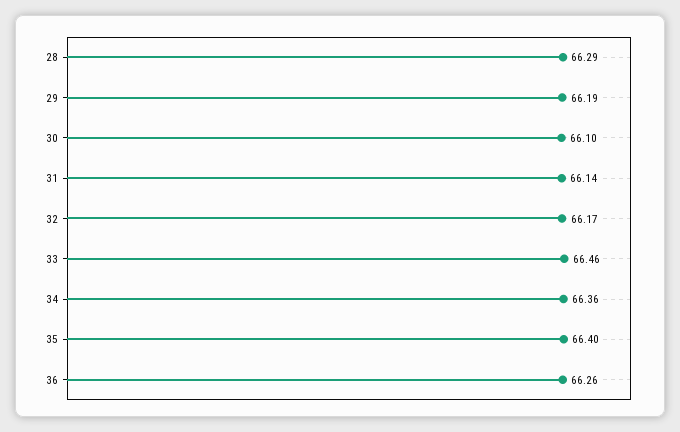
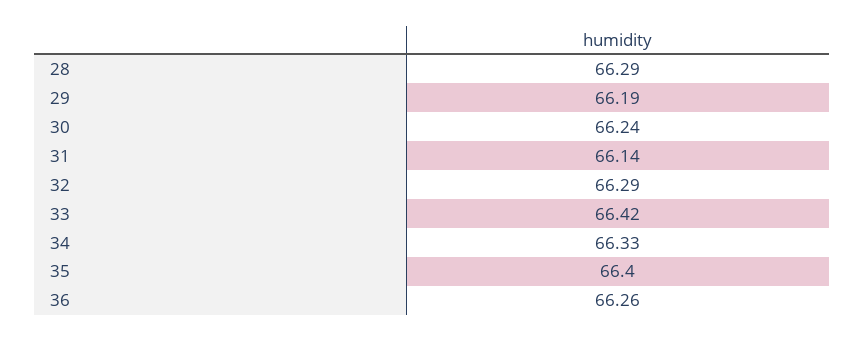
30: 66.1 -> 66.24
32: 66.17 -> 66.29
33: 66.46 -> 66.42
34: 66.36 -> 66.33

